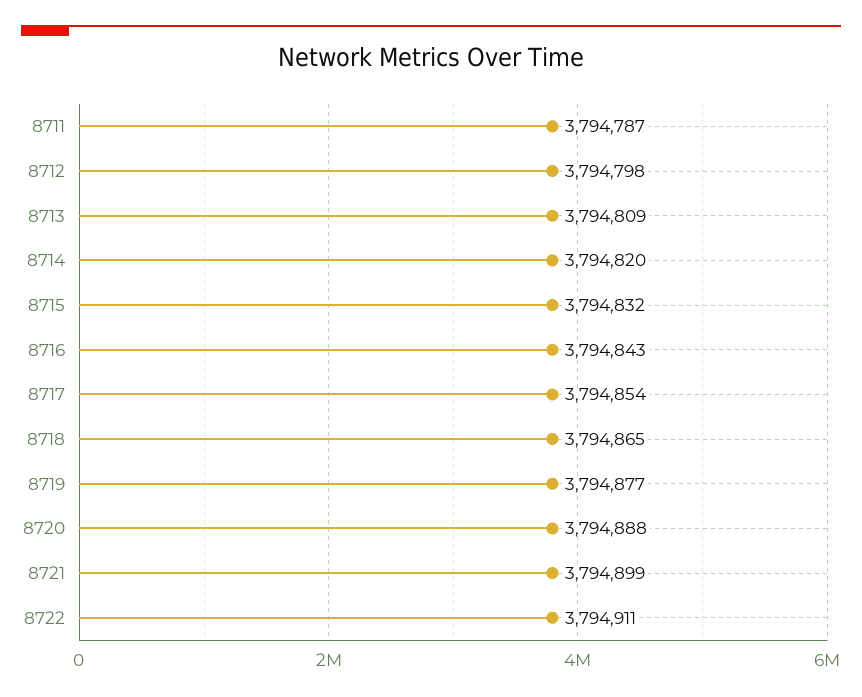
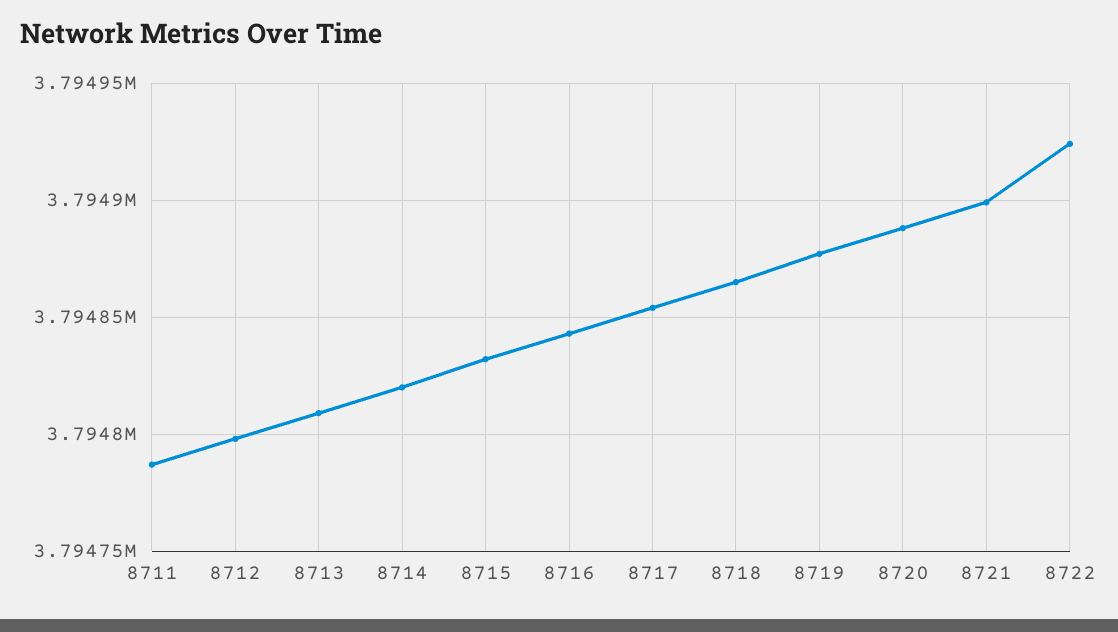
8722: 3794911 -> 3794925

